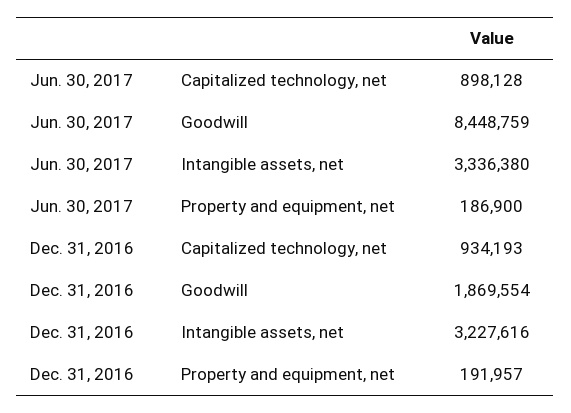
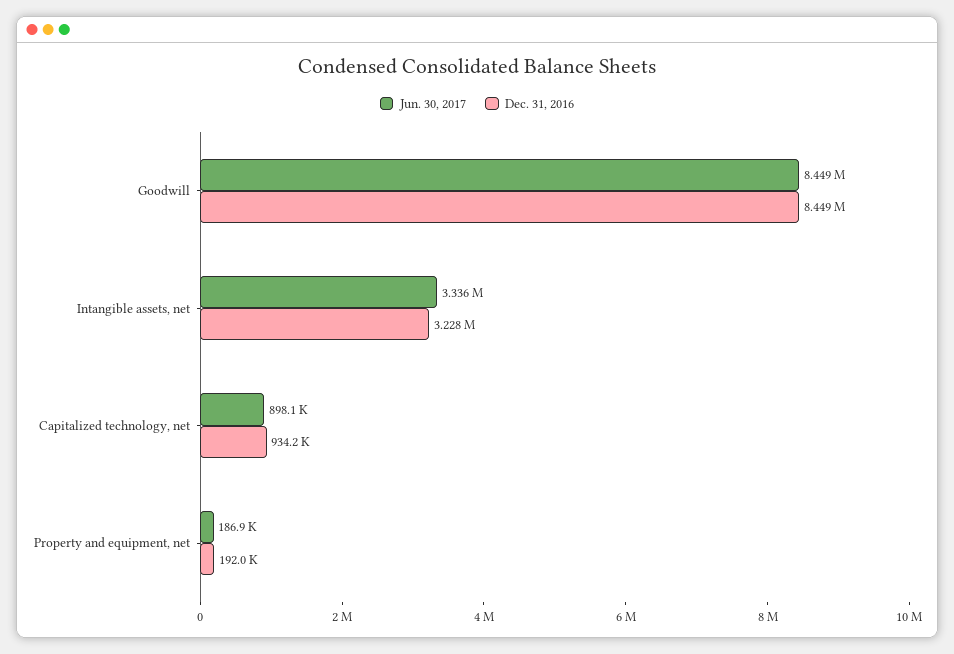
Dec. 31, 2016, Goodwill: 1869554 -> 8449000

